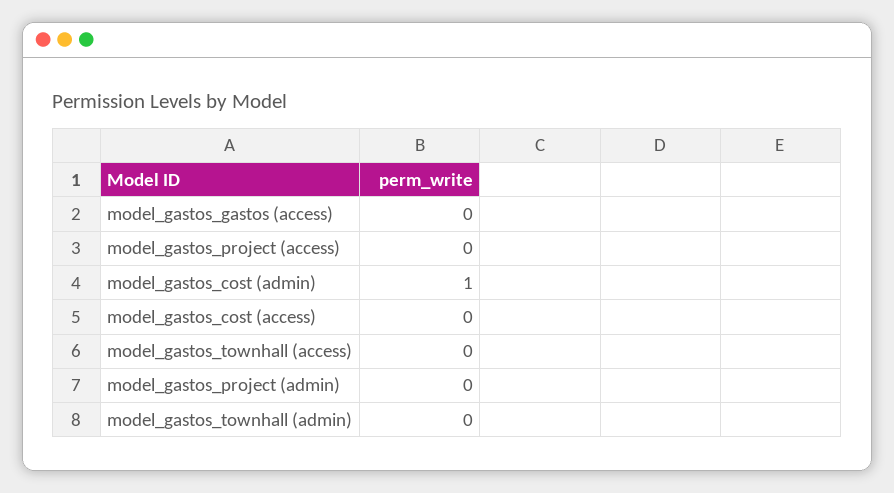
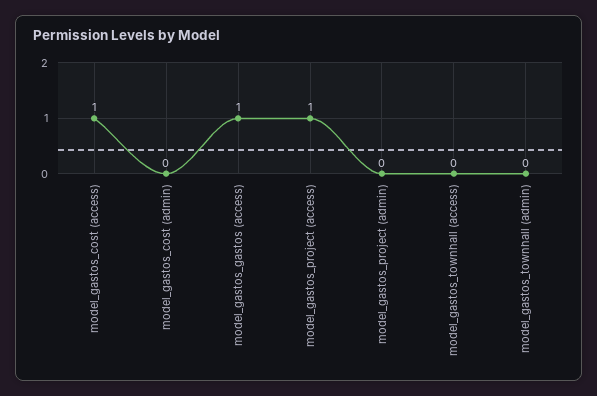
model_gastos_gastos (access): 0 -> 1
model_gastos_project (access): 0 -> 1
model_gastos_cost (admin): 1 -> 0
model_gastos_cost (access): 0 -> 1

